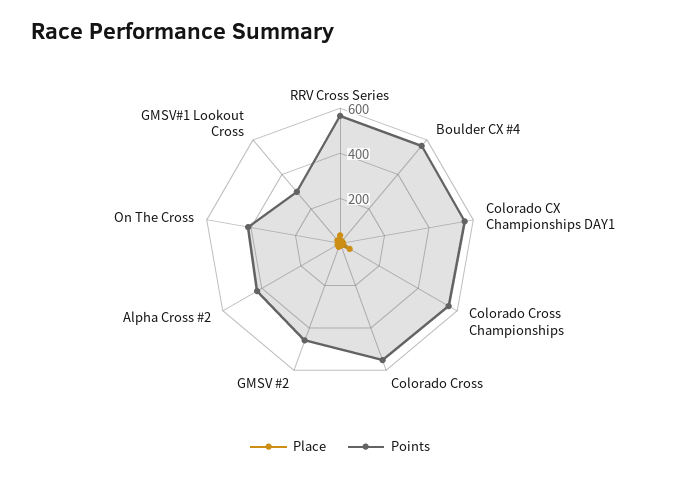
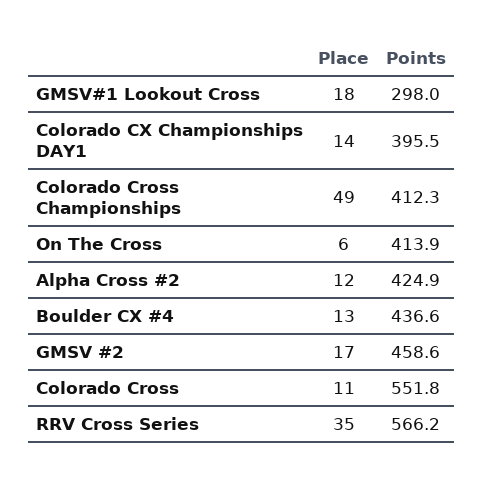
Points, Boulder CX #4: 550 -> 436.6
Points, Colorado CX Championships DAY1: 550 -> 395.5
Points, Colorado Cross Championships: 550 -> 412.3

